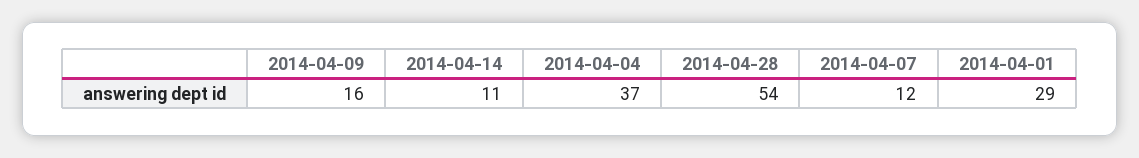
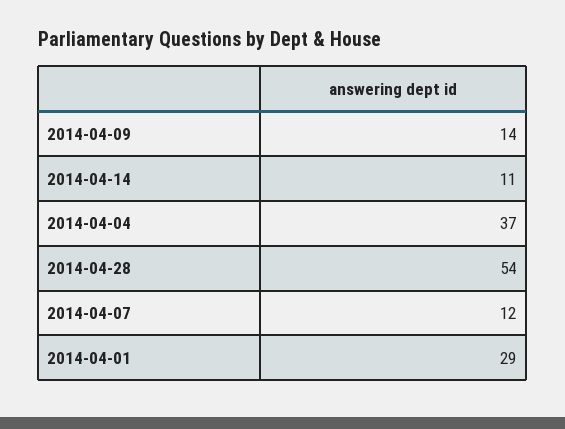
2014-04-09: 16 -> 14

